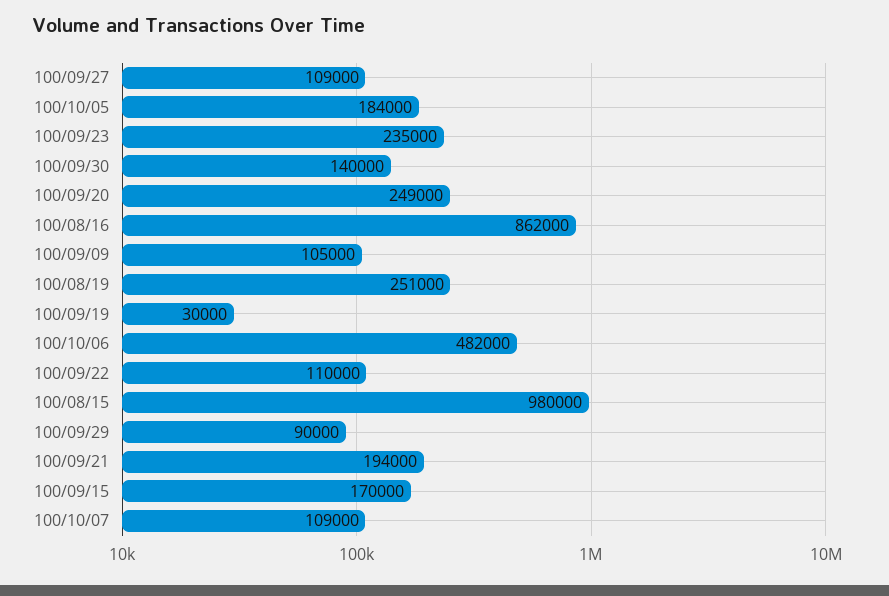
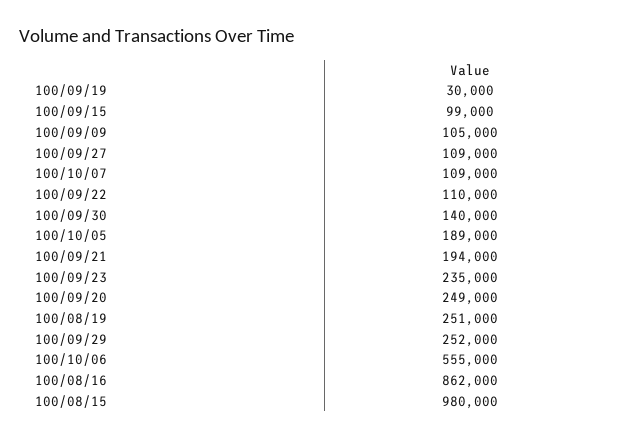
100/10/05: 184000 -> 189000
100/10/06: 482000 -> 555000
100/09/29: 90000 -> 252000
100/09/15: 170000 -> 99000

